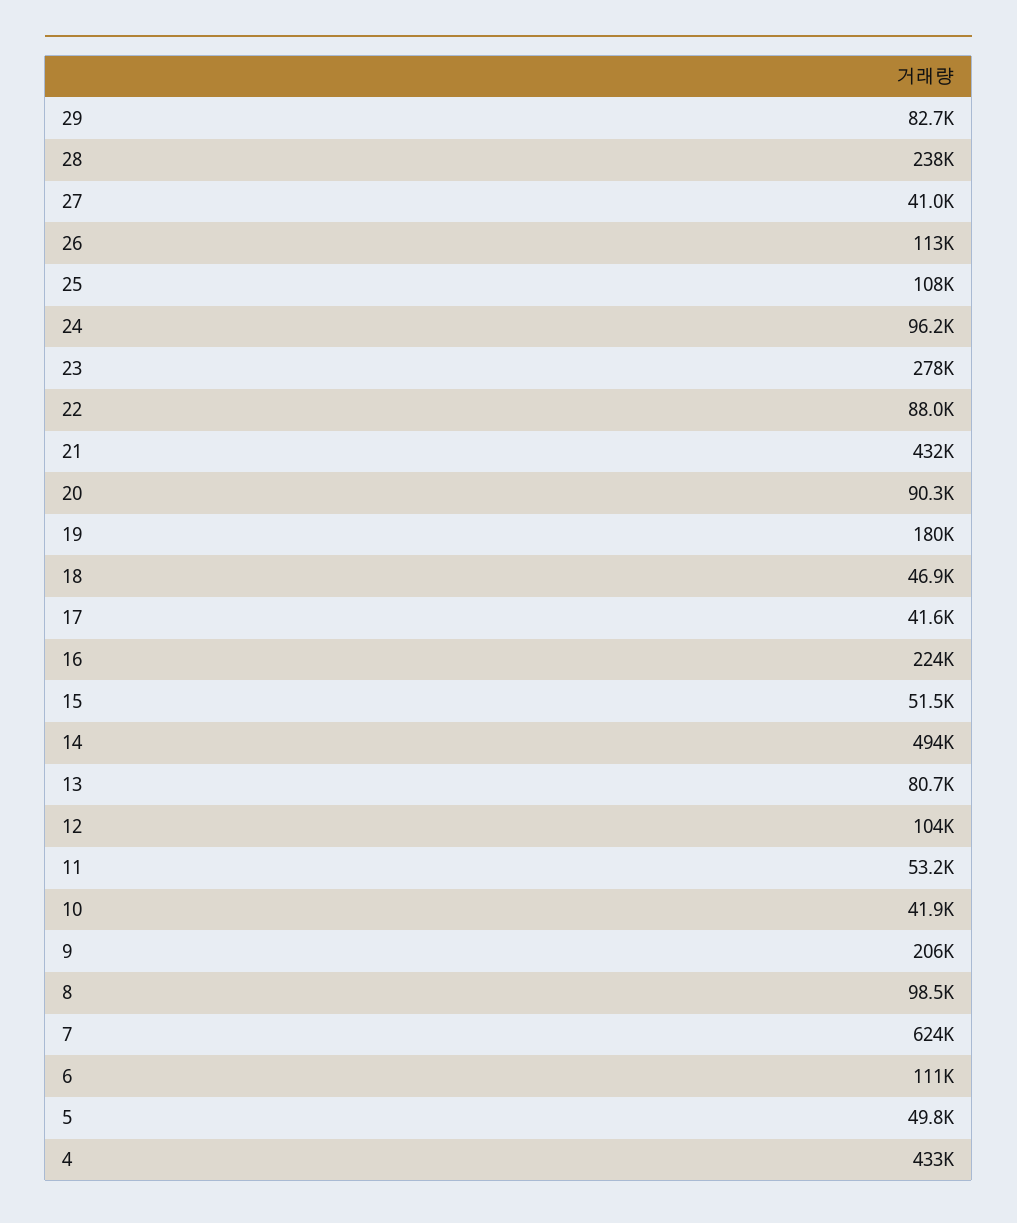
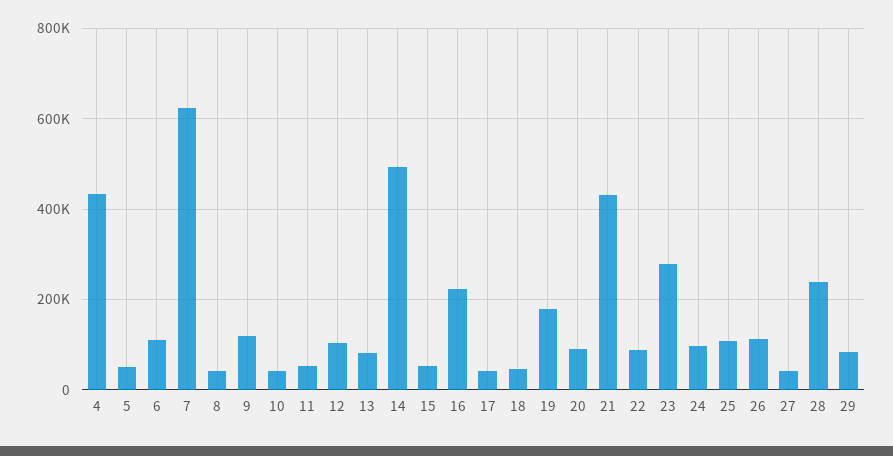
9: 206000 -> 120000
8: 98500 -> 40000

